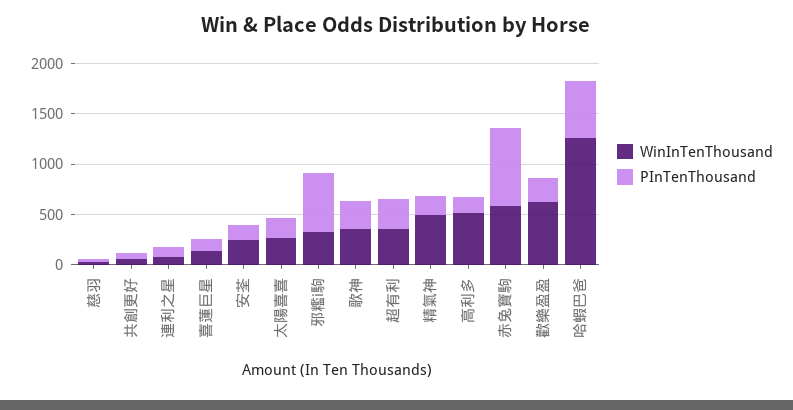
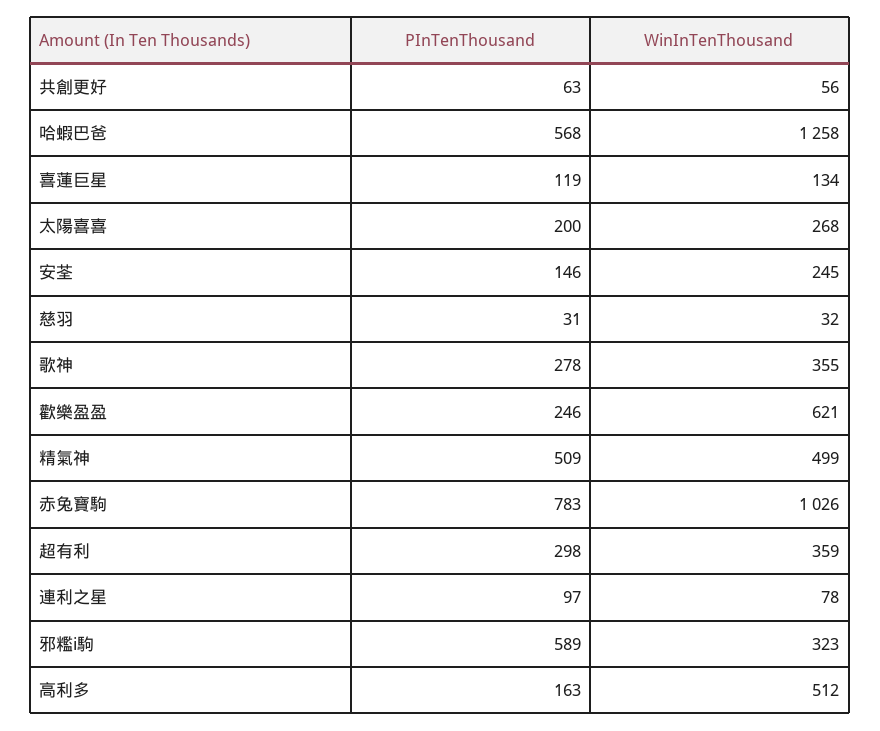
PInTenThousand, 精氣神: 200 -> 509
WinInTenThousand, 赤兔寶駒: 600 -> 1026

